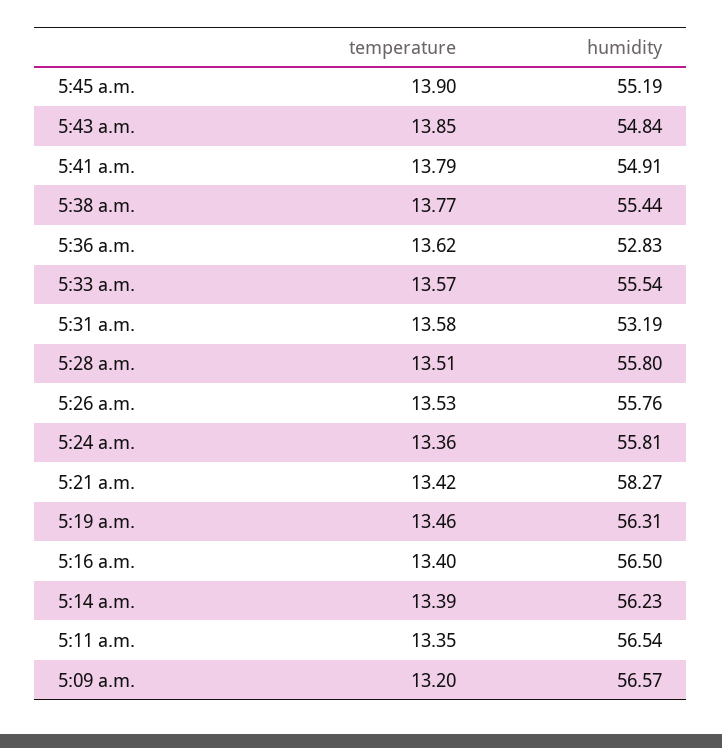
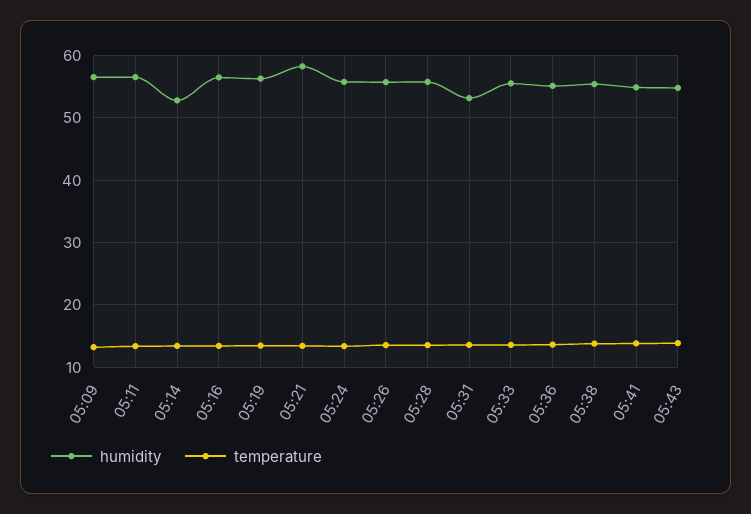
temperature, 5:45 a.m.: 13.9 -> none
humidity, 5:45 a.m.: 55.19 -> none
humidity, 5:36 a.m.: 52.83 -> 55
humidity, 5:14 a.m.: 56.23 -> 53

